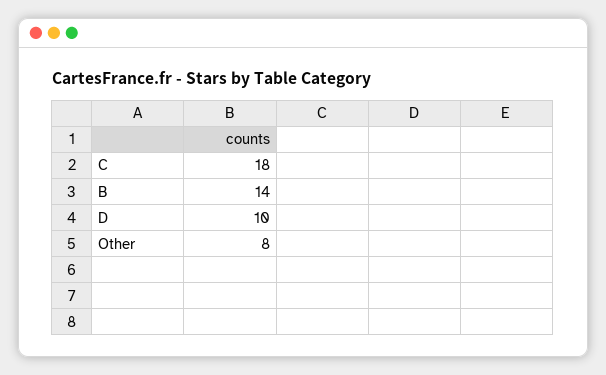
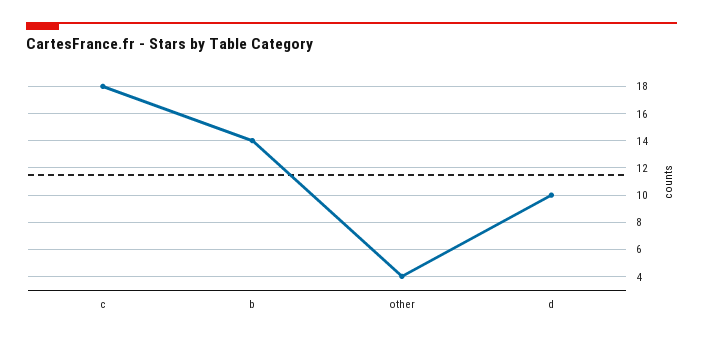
Other: 8 -> 4

